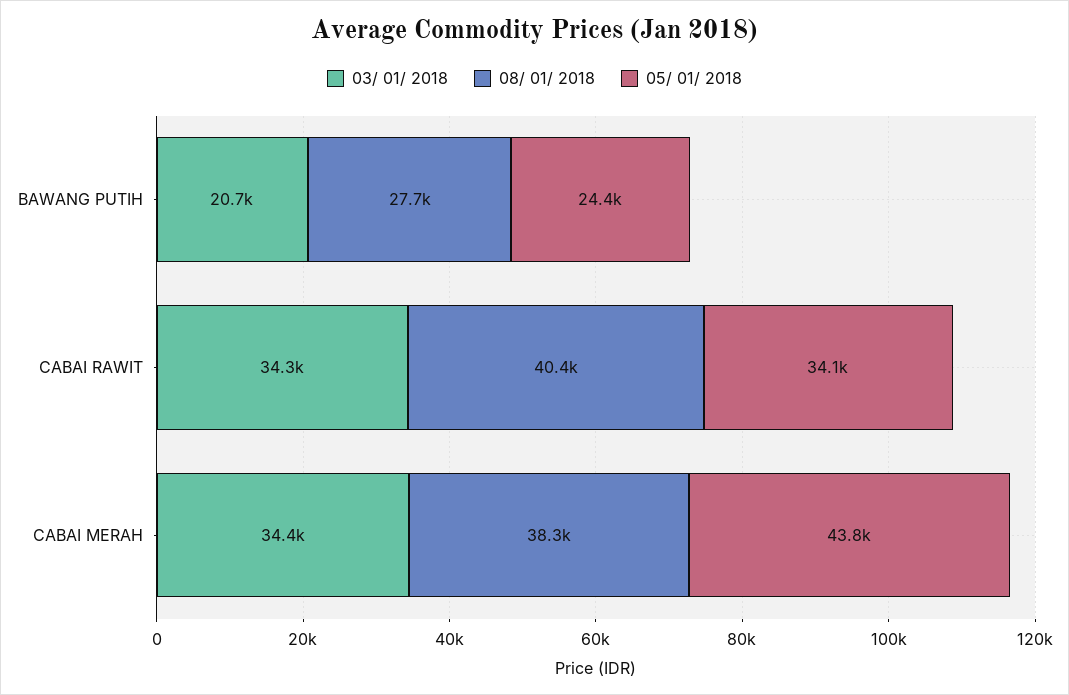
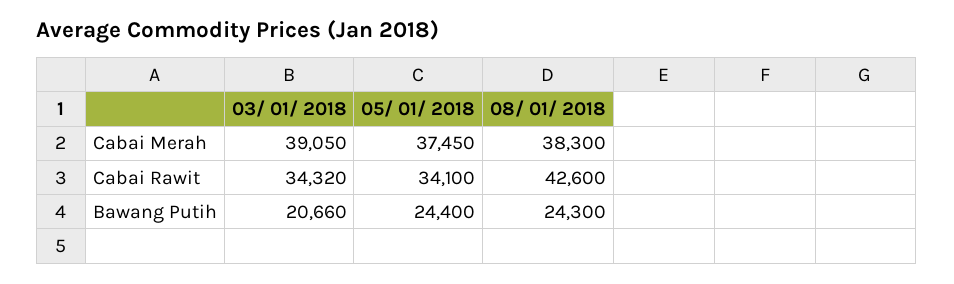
08/ 01/ 2018, BAWANG PUTIH: 27700 -> 24300
08/ 01/ 2018, CABAI RAWIT: 40400 -> 42600
03/ 01/ 2018, CABAI MERAH: 34400 -> 39050
05/ 01/ 2018, CABAI MERAH: 43800 -> 37450

